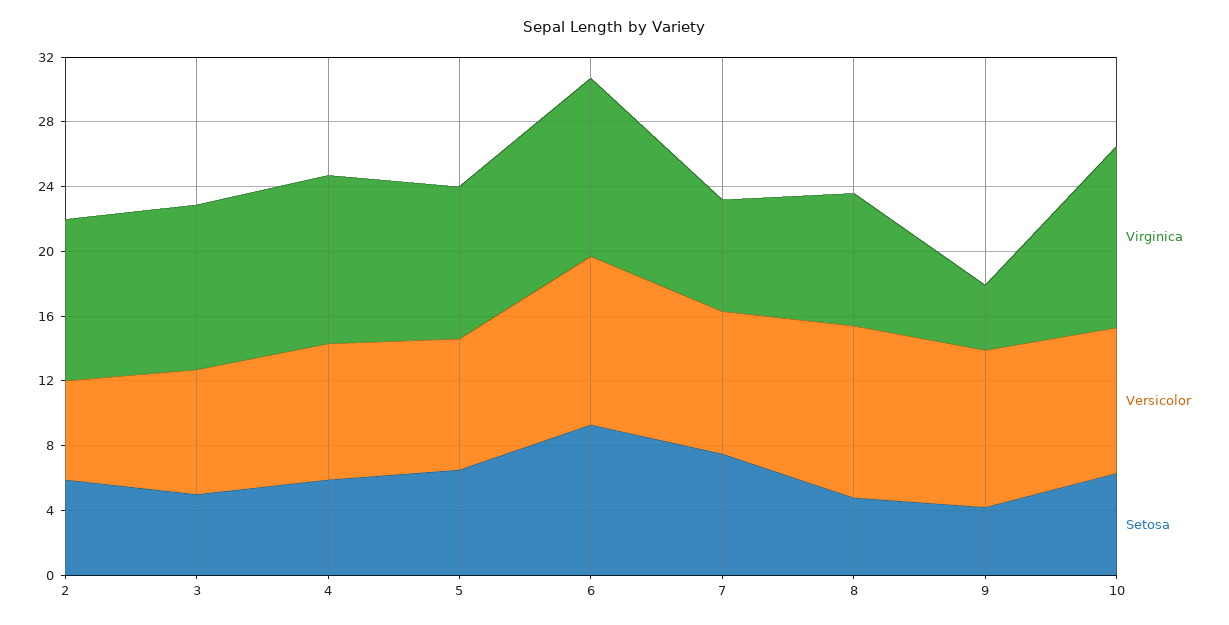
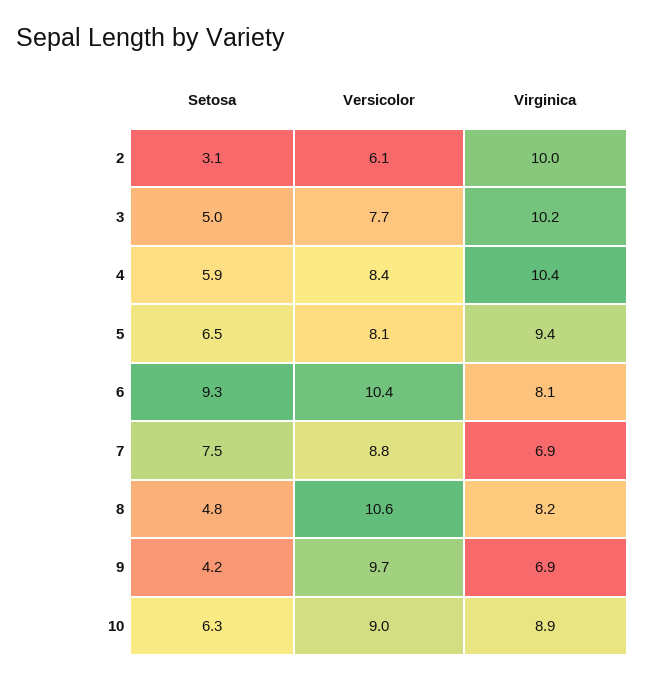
Setosa, 2: 6 -> 3.1
Virginica, 6: 11 -> 8.1
Virginica, 9: 4 -> 6.9
Virginica, 10: 11 -> 8.9

